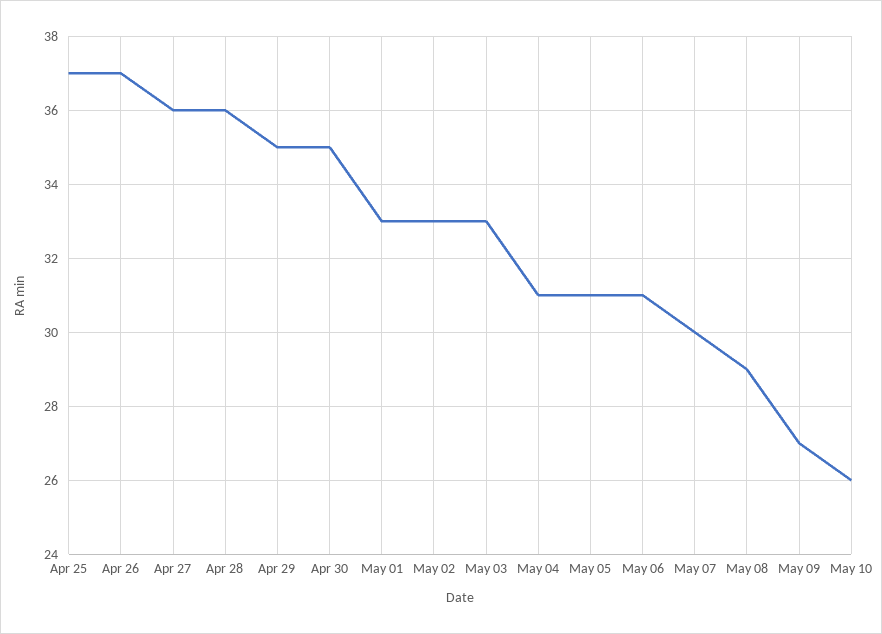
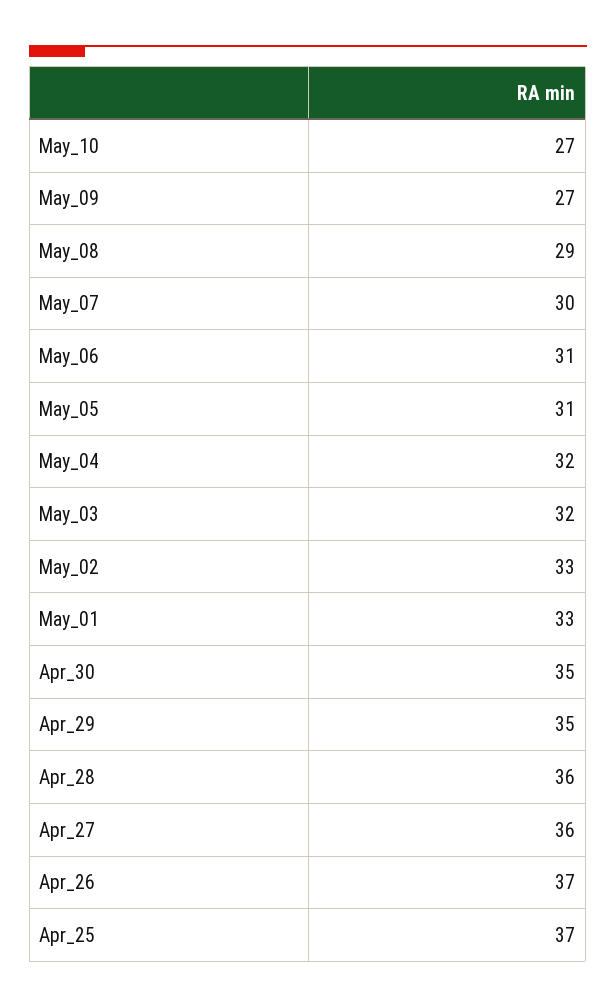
May 03: 33 -> 32
May 04: 31 -> 32
May 10: 26 -> 27

